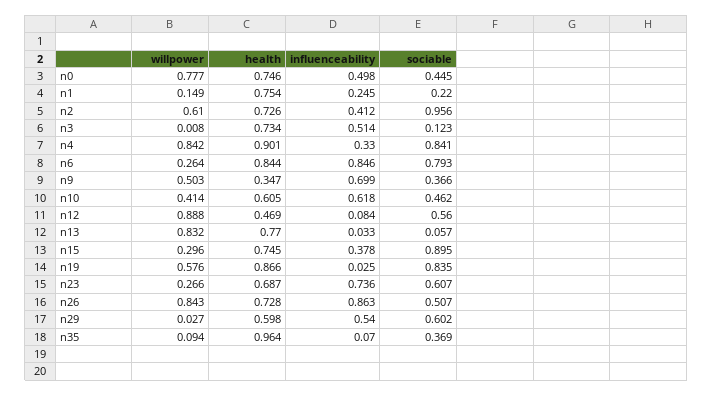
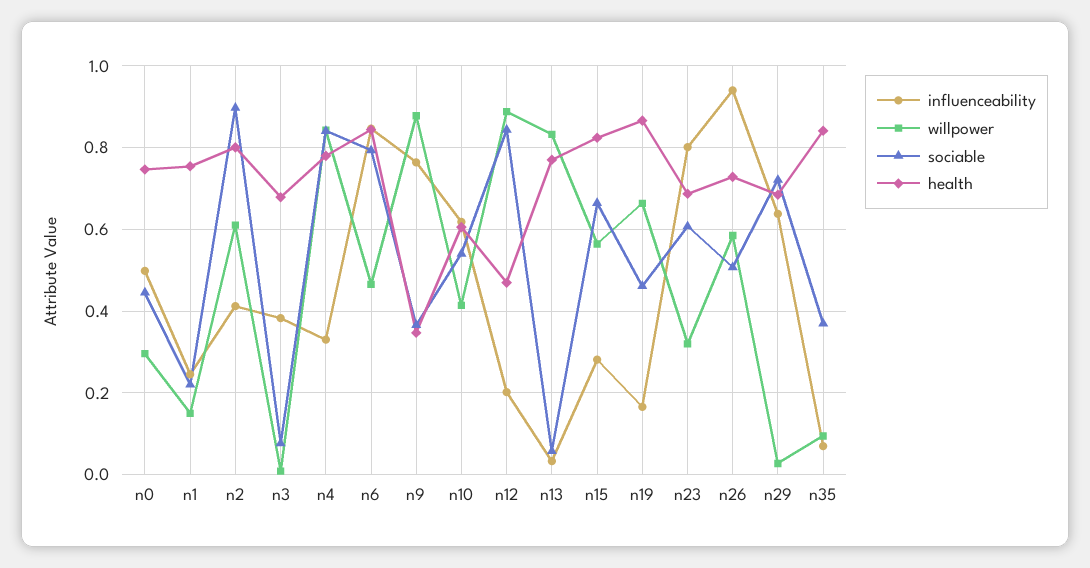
willpower, n0: 0.777 -> 0.3
health, n2: 0.726 -> 0.8
sociable, n2: 0.956 -> 0.9
health, n3: 0.734 -> 0.68
influenceability, n3: 0.514 -> 0.38
sociable, n3: 0.123 -> 0.08
health, n4: 0.901 -> 0.78
willpower, n6: 0.264 -> 0.46
willpower, n9: 0.503 -> 0.88
influenceability, n9: 0.699 -> 0.76
sociable, n10: 0.462 -> 0.54
influenceability, n12: 0.084 -> 0.2
sociable, n12: 0.56 -> 0.84
willpower, n15: 0.296 -> 0.56
health, n15: 0.745 -> 0.82
influenceability, n15: 0.378 -> 0.28
sociable, n15: 0.895 -> 0.66
willpower, n19: 0.576 -> 0.66
influenceability, n19: 0.025 -> 0.16
sociable, n19: 0.835 -> 0.46
willpower, n23: 0.266 -> 0.32
influenceability, n23: 0.736 -> 0.8
willpower, n26: 0.843 -> 0.58
influenceability, n26: 0.863 -> 0.94
health, n29: 0.598 -> 0.68
influenceability, n29: 0.54 -> 0.64
sociable, n29: 0.602 -> 0.72
health, n35: 0.964 -> 0.84

